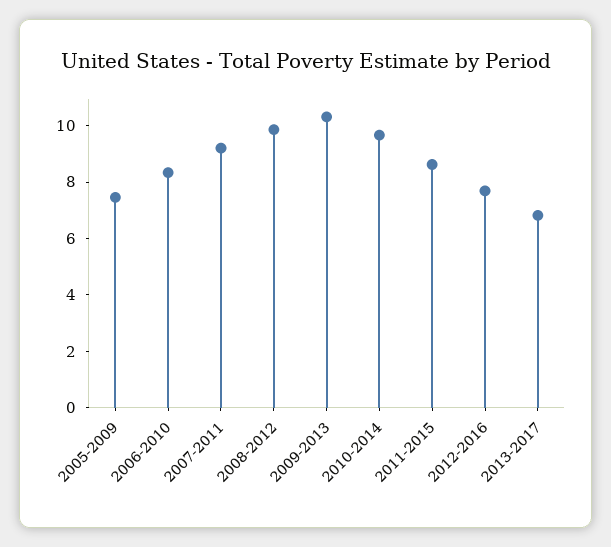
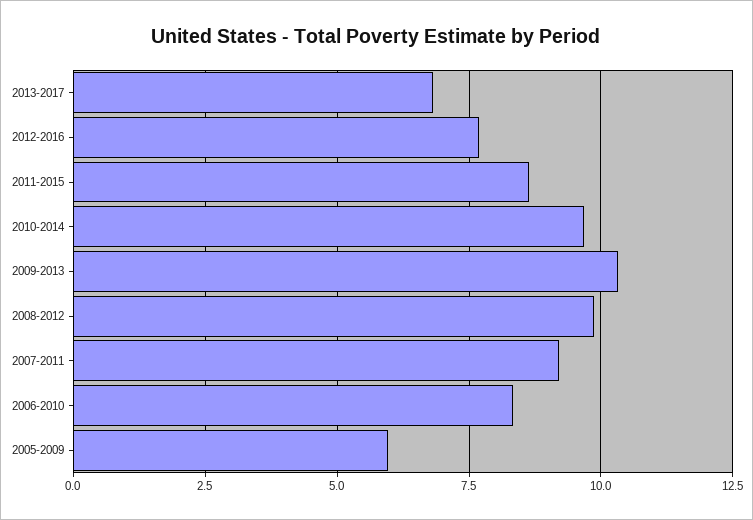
2005-2009: 7.5 -> 6

